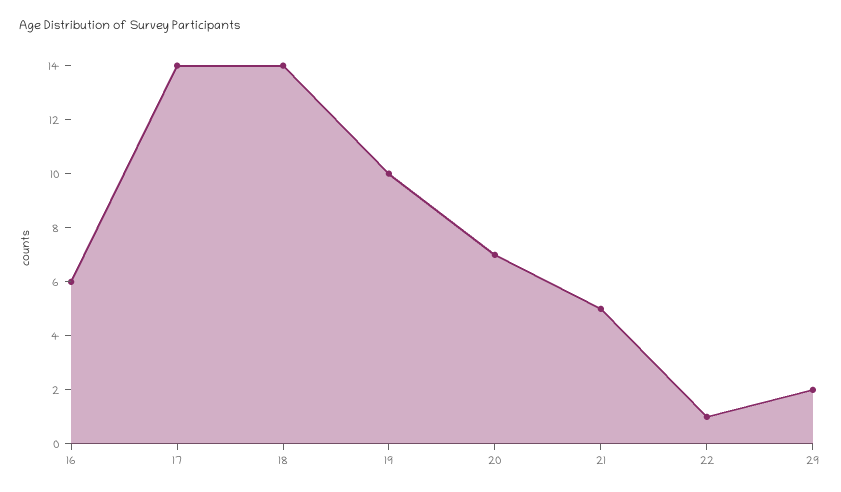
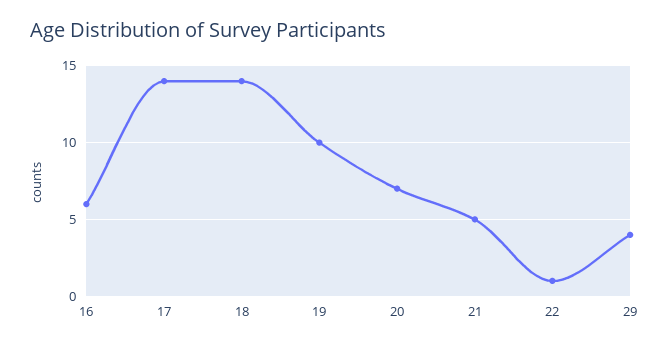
29: 2 -> 4

